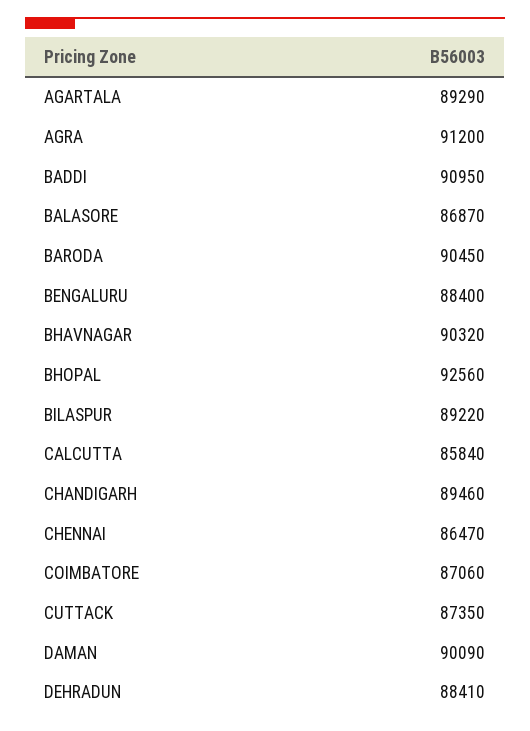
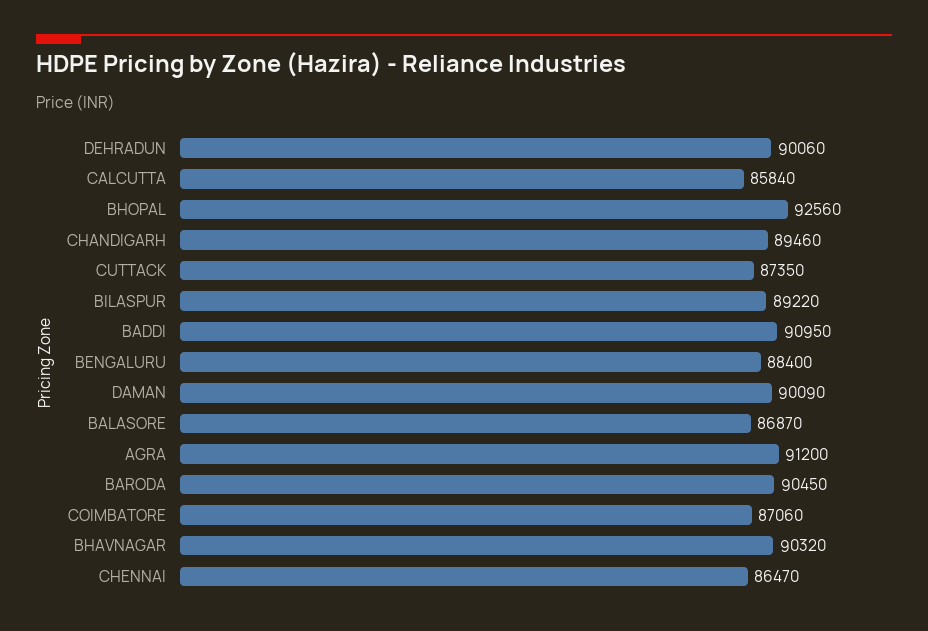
AGARTALA: 89290 -> none
DEHRADUN: 88410 -> 90060

